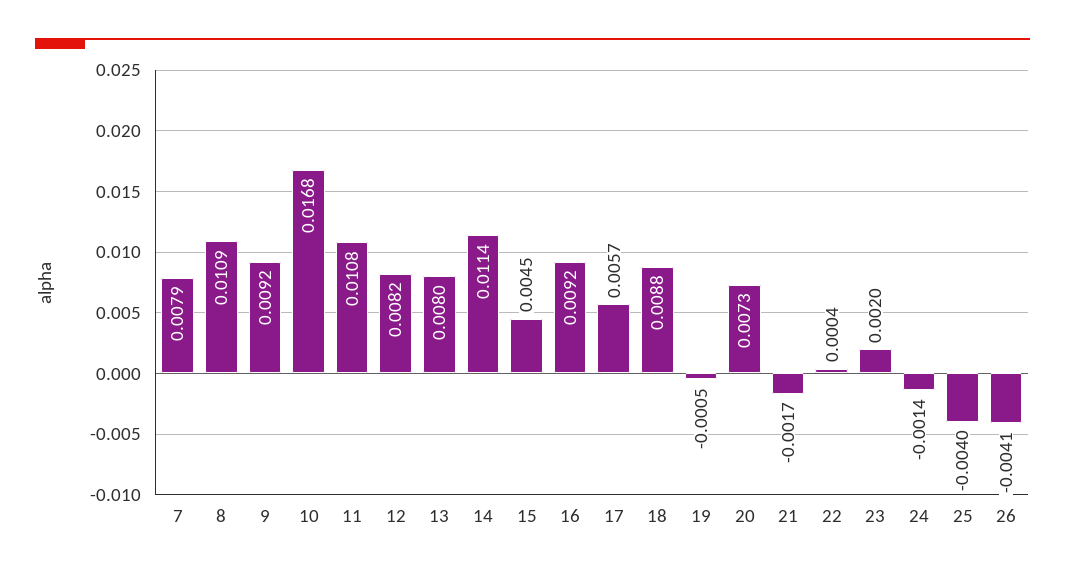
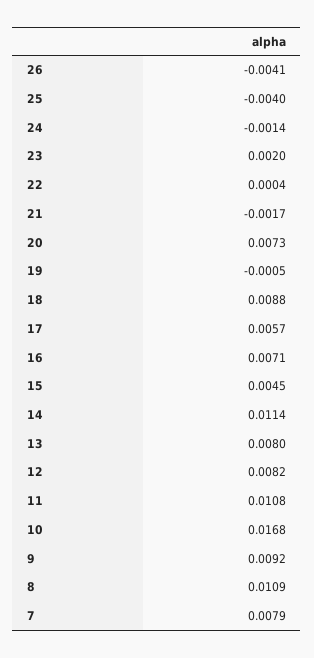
16: 0.0092 -> 0.0071

